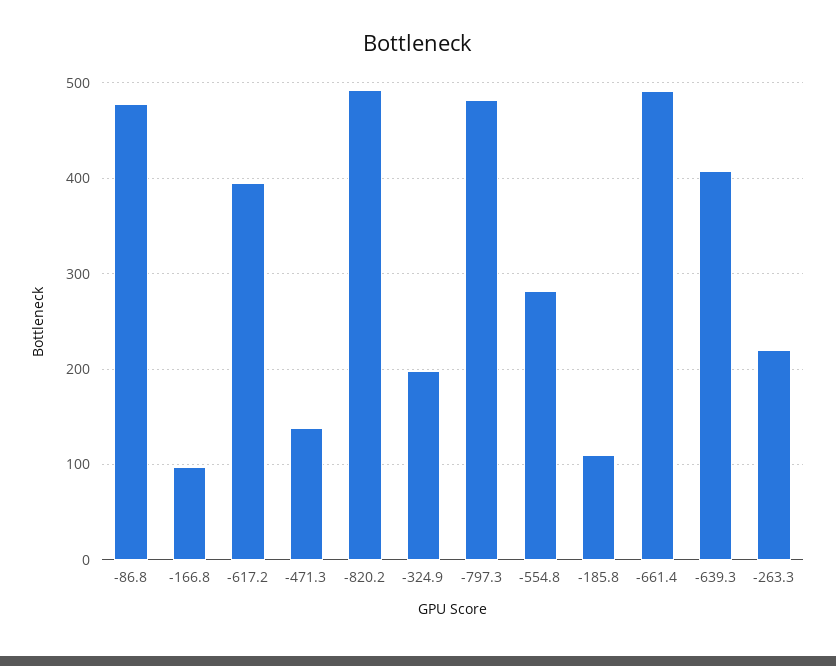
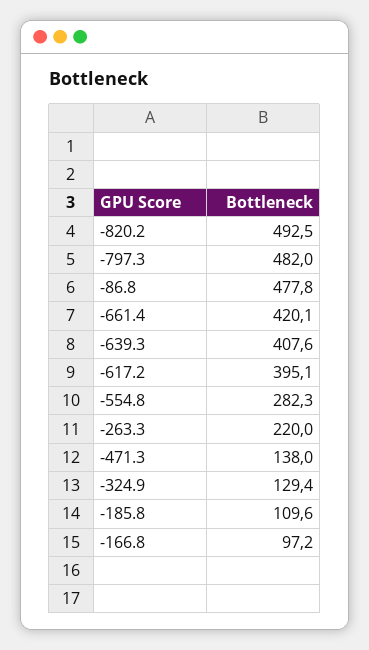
-324.9: 200 -> 129.4
-661.4: 490 -> 420.1

